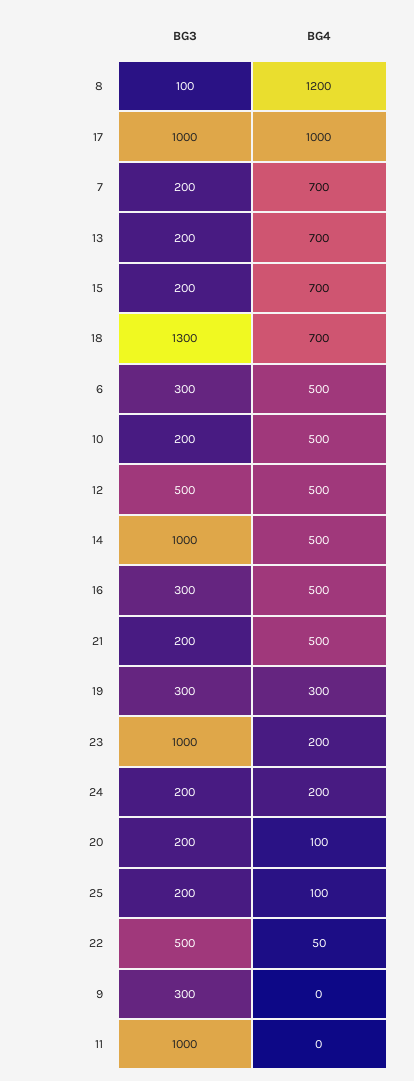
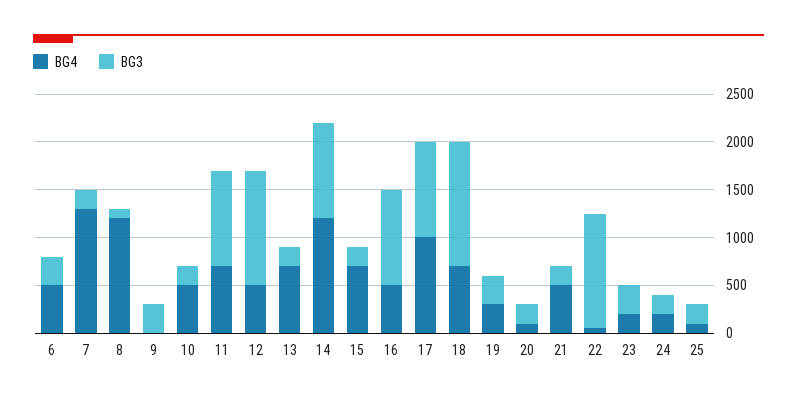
BG4, 7: 700 -> 1300
BG3, 12: 500 -> 1200
BG4, 14: 500 -> 1200
BG3, 16: 300 -> 1000
BG3, 23: 1000 -> 300
BG3, 22: 500 -> 1200
BG4, 11: 0 -> 700

